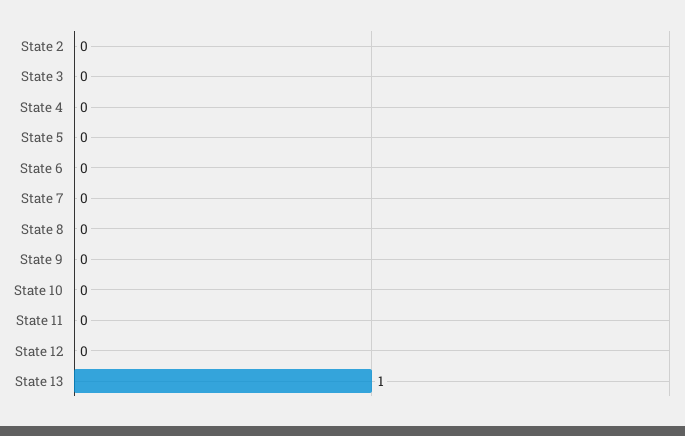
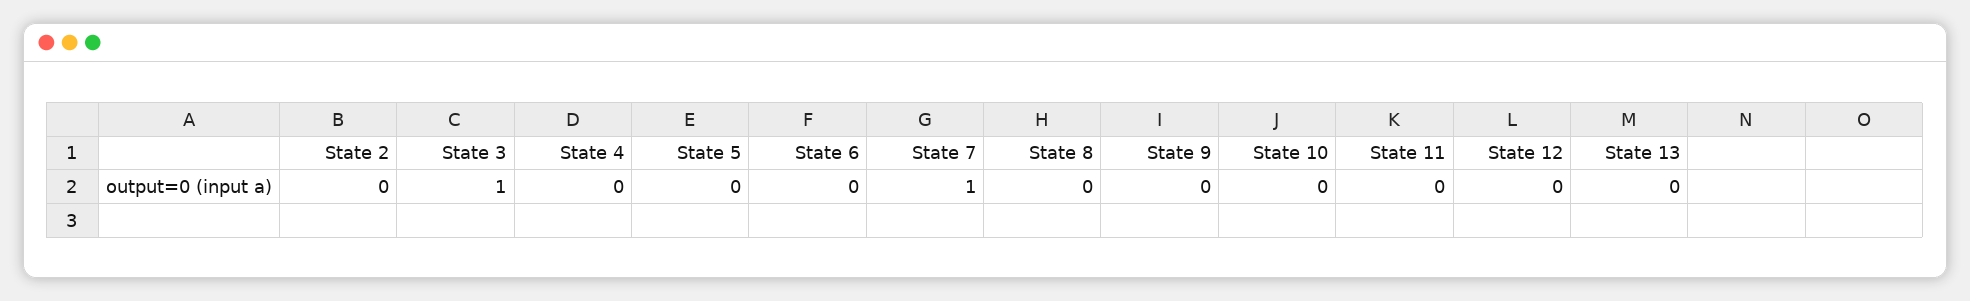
State 3: 0 -> 1
State 7: 0 -> 1
State 13: 1 -> 0

